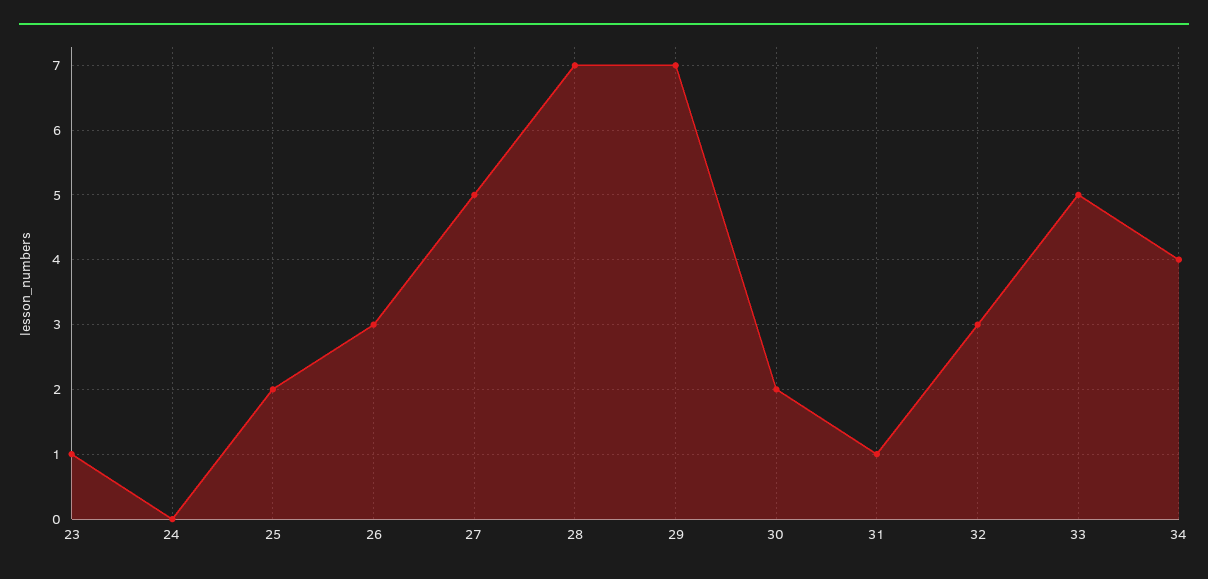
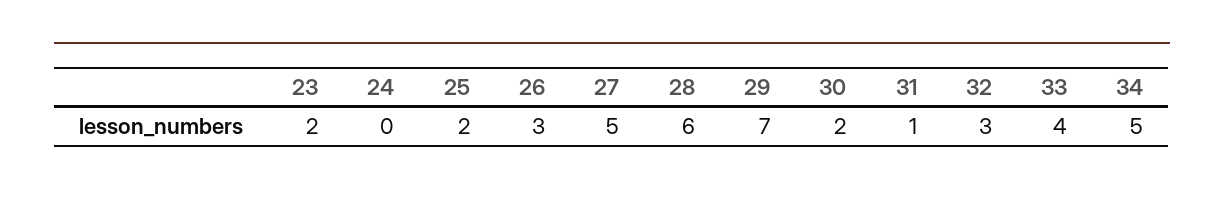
23: 1 -> 2
28: 7 -> 6
33: 5 -> 4
34: 4 -> 5

